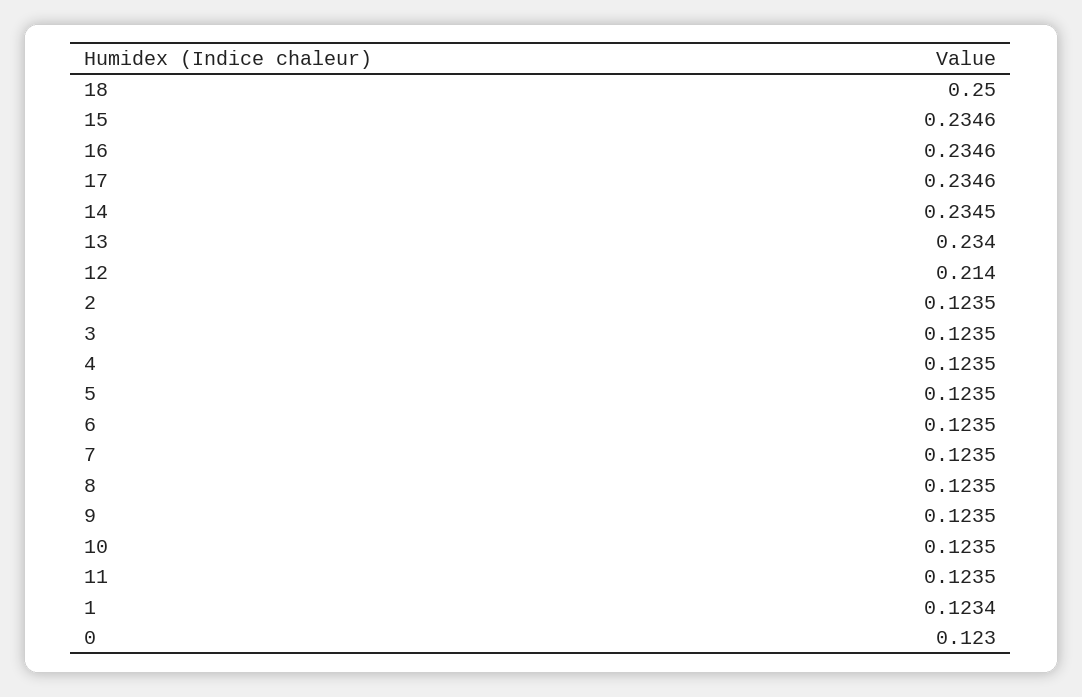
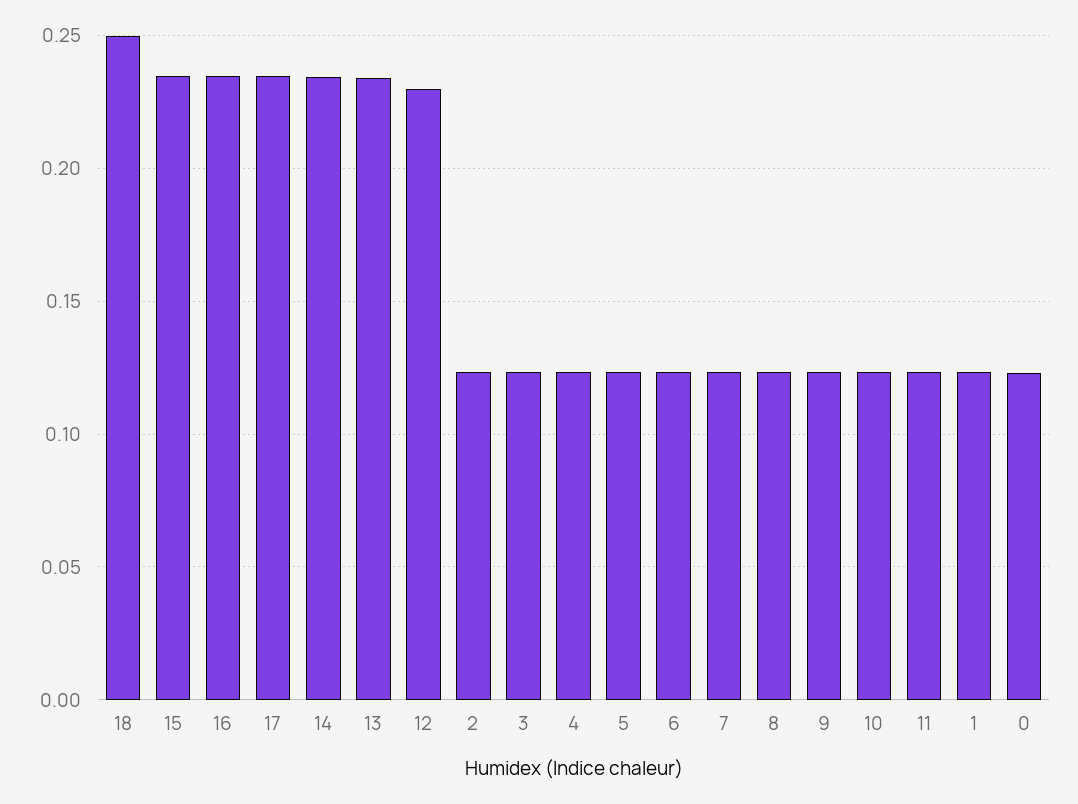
12: 0.214 -> 0.23

